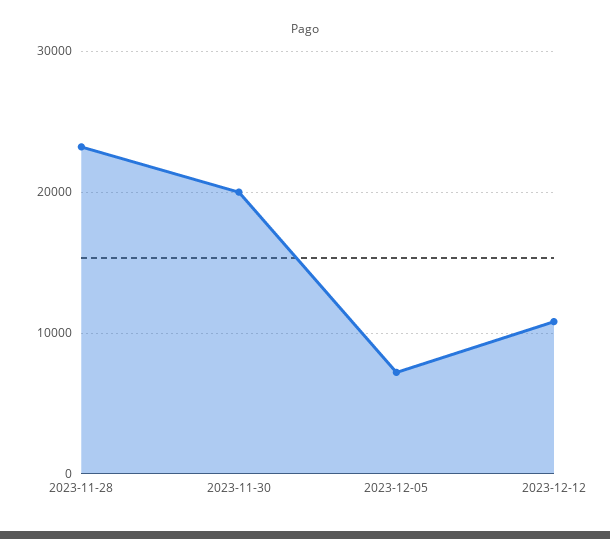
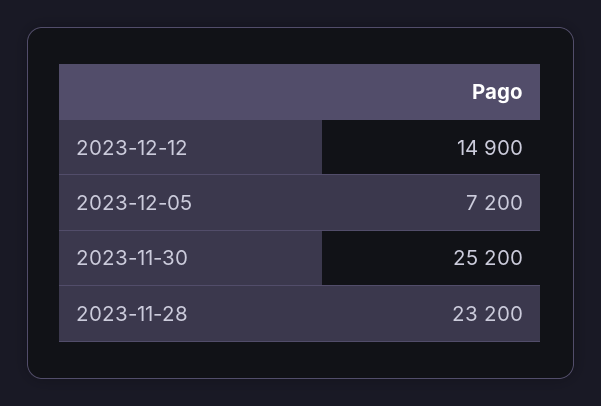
2023-11-30: 20000 -> 25200
2023-12-12: 11000 -> 14900

